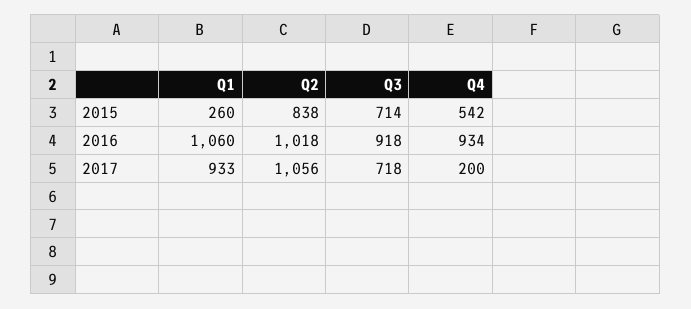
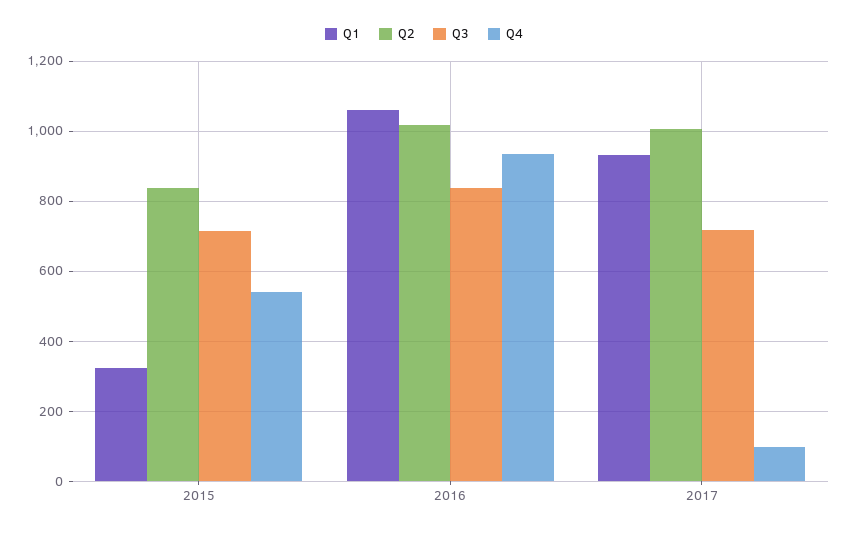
Q1, 2015: 260 -> 320
Q3, 2016: 918 -> 840
Q2, 2017: 1056 -> 1000
Q4, 2017: 200 -> 100

